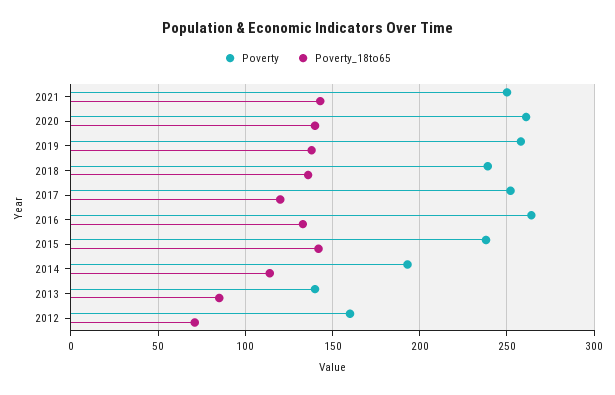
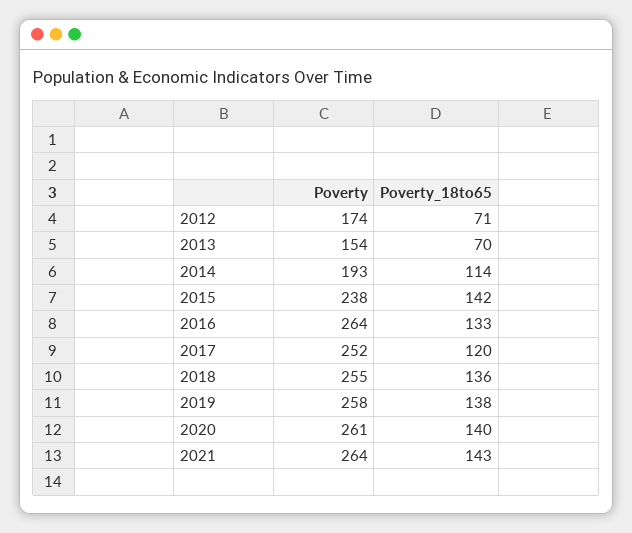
Poverty, 2021: 250 -> 264
Poverty, 2018: 240 -> 255
Poverty, 2013: 140 -> 154
Poverty_18to65, 2013: 85 -> 70
Poverty, 2012: 160 -> 174

